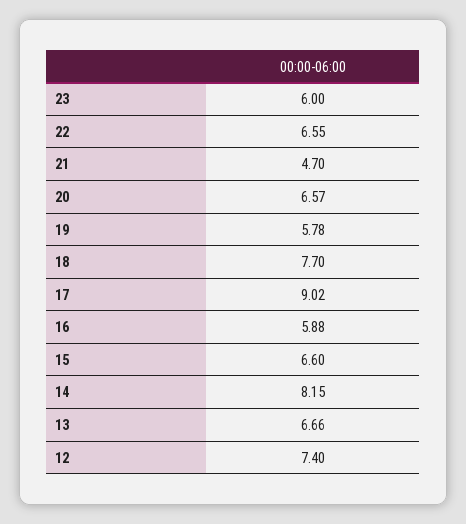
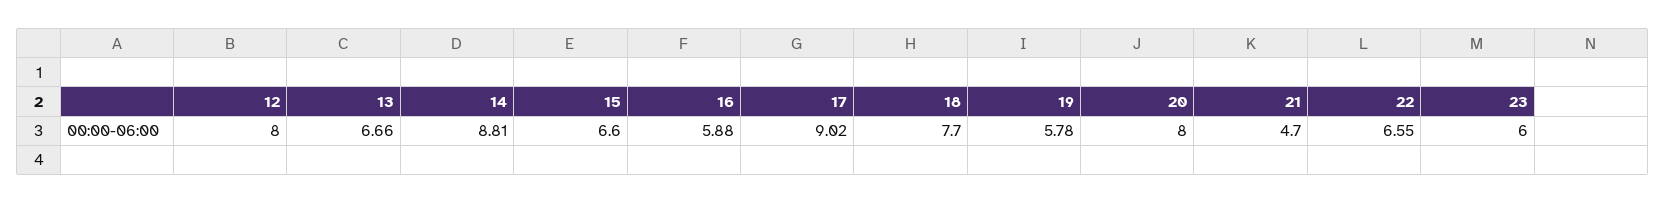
20: 6.57 -> 8
14: 8.15 -> 8.81
12: 7.4 -> 8

